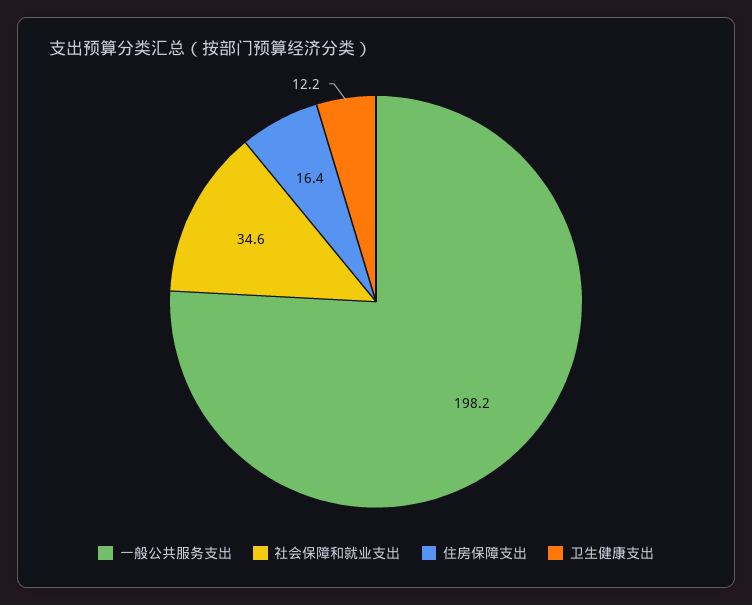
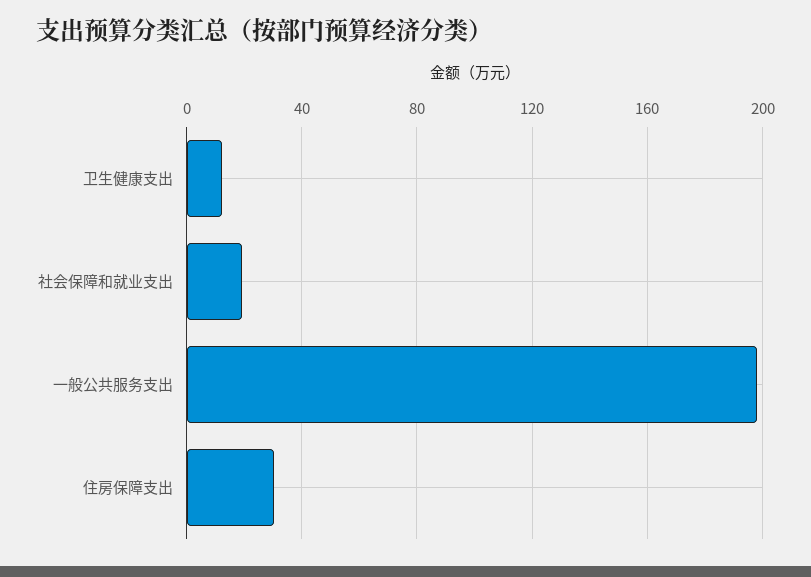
社会保障和就业支出: 34.6 -> 20
住房保障支出: 16.4 -> 30

